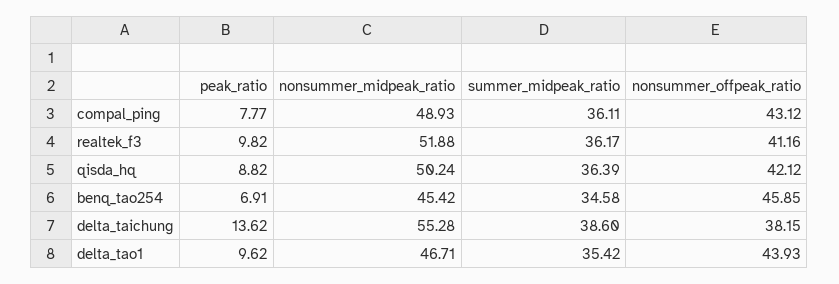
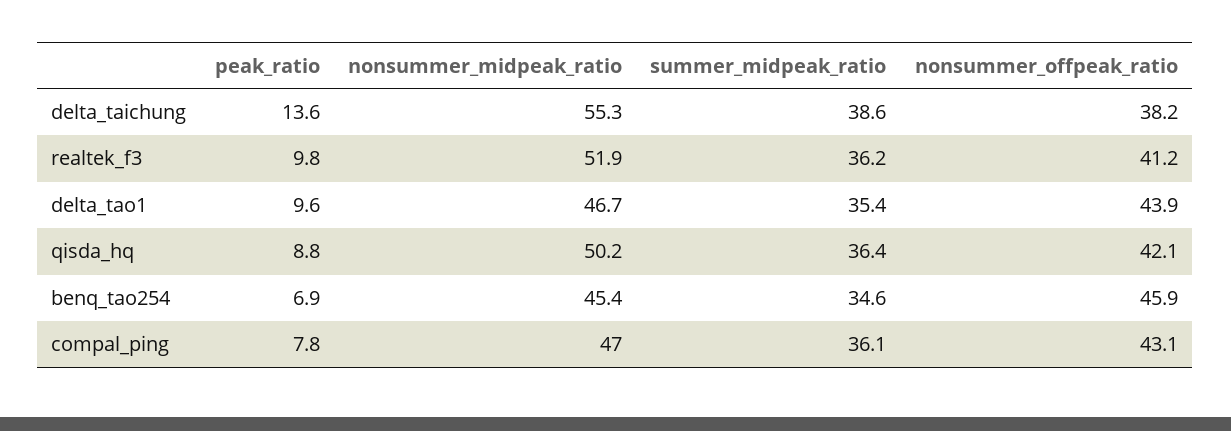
nonsummer_midpeak_ratio, compal_ping: 48.93 -> 47

